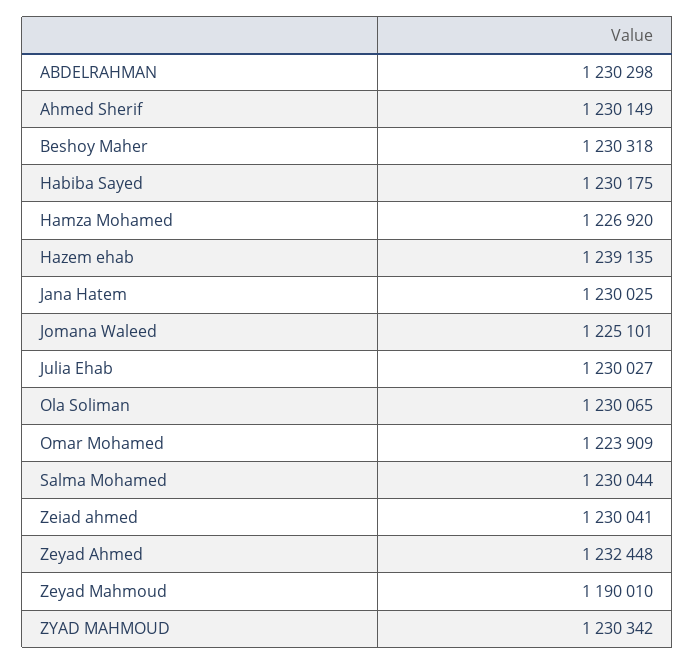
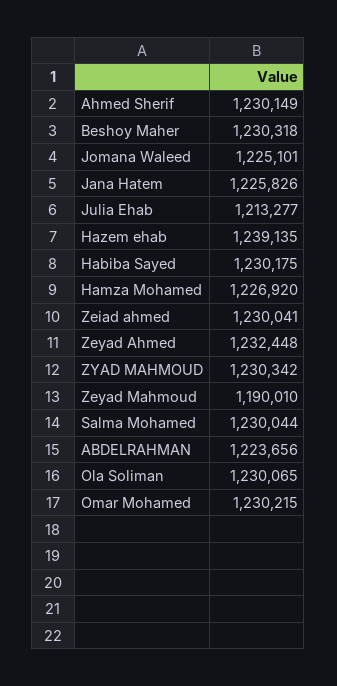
ABDELRAHMAN: 1230298 -> 1223656
Jana Hatem: 1230025 -> 1225826
Julia Ehab: 1230027 -> 1213277
Omar Mohamed: 1223909 -> 1230215

